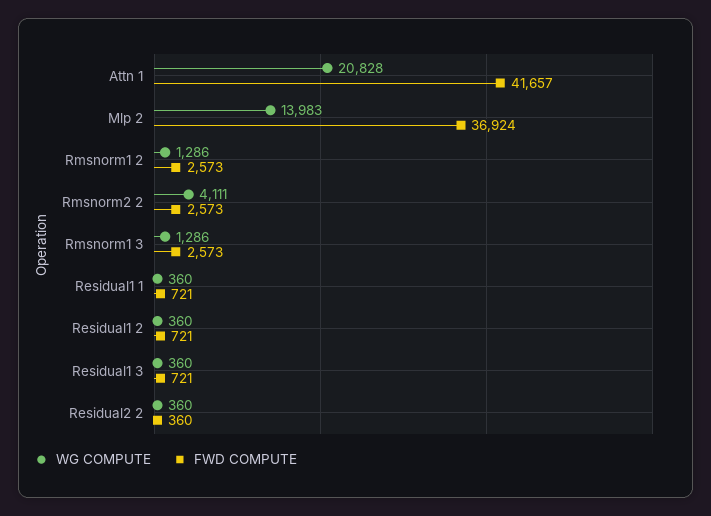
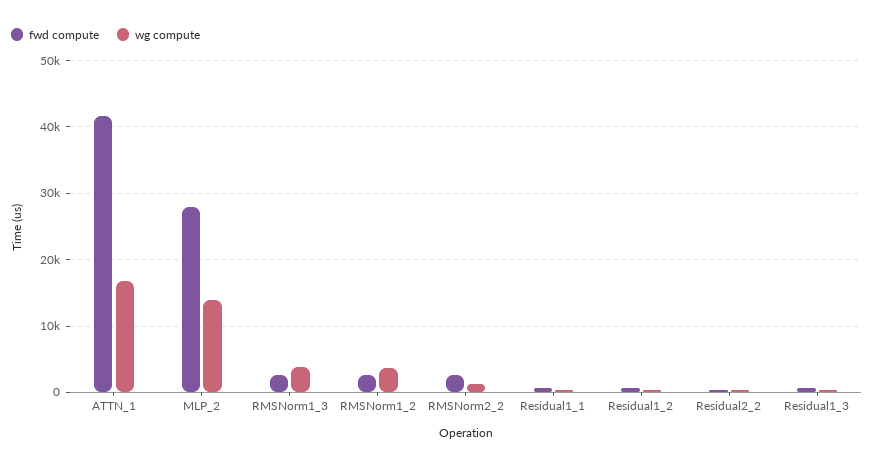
WG COMPUTE, Attn 1: 20828 -> 17000
FWD COMPUTE, Mlp 2: 36924 -> 28000
WG COMPUTE, Rmsnorm1 2: 1286 -> 4000
WG COMPUTE, Rmsnorm2 2: 4111 -> 1000
WG COMPUTE, Rmsnorm1 3: 1286 -> 4000

